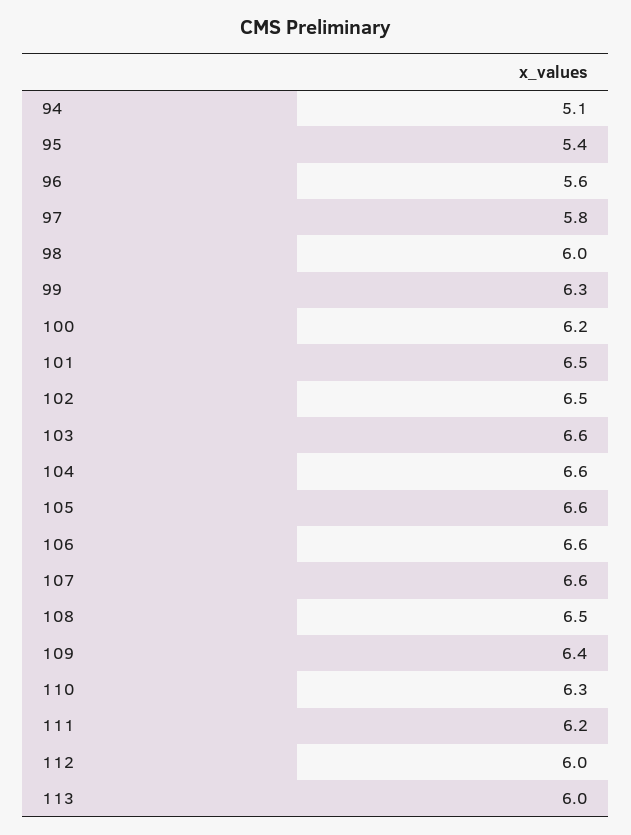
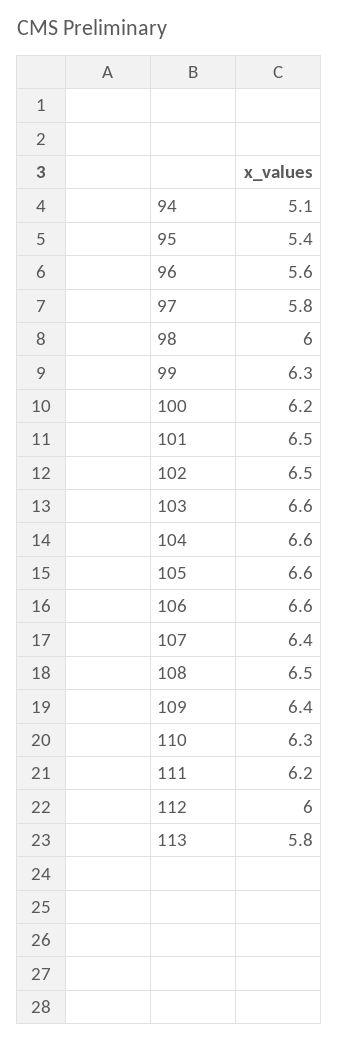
107: 6.6 -> 6.4
113: 6 -> 5.8

